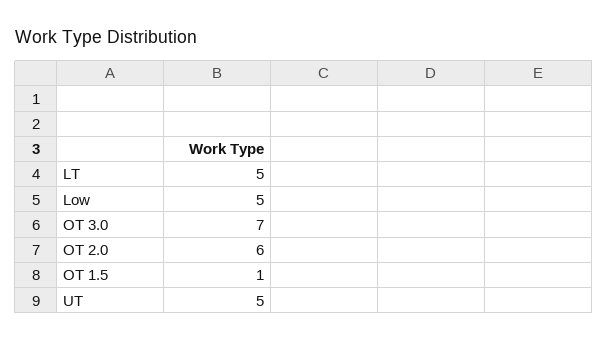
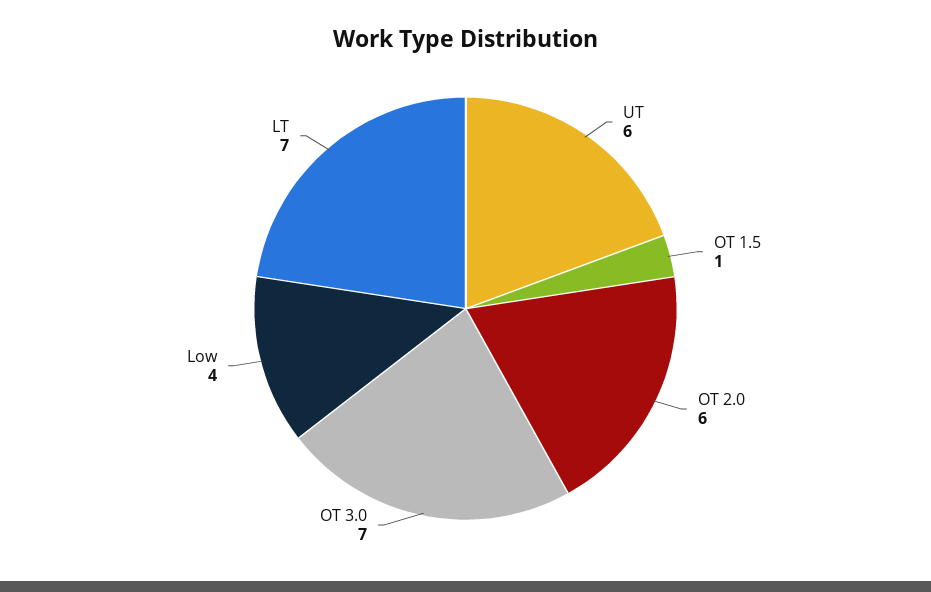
LT: 5 -> 7
Low: 5 -> 4
UT: 5 -> 6

